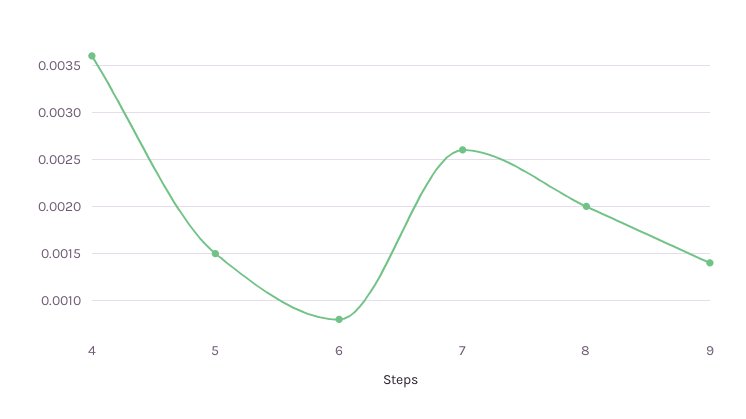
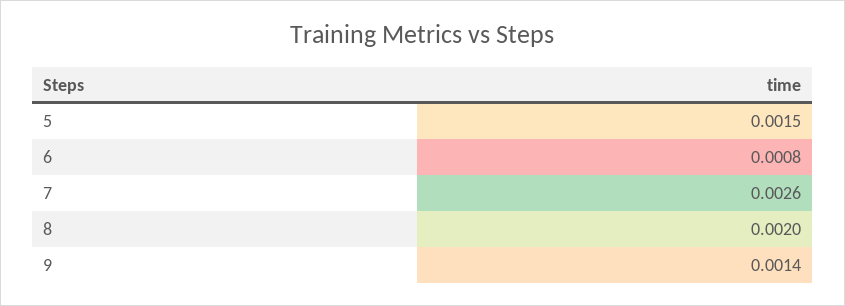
4: 0.0036 -> none

